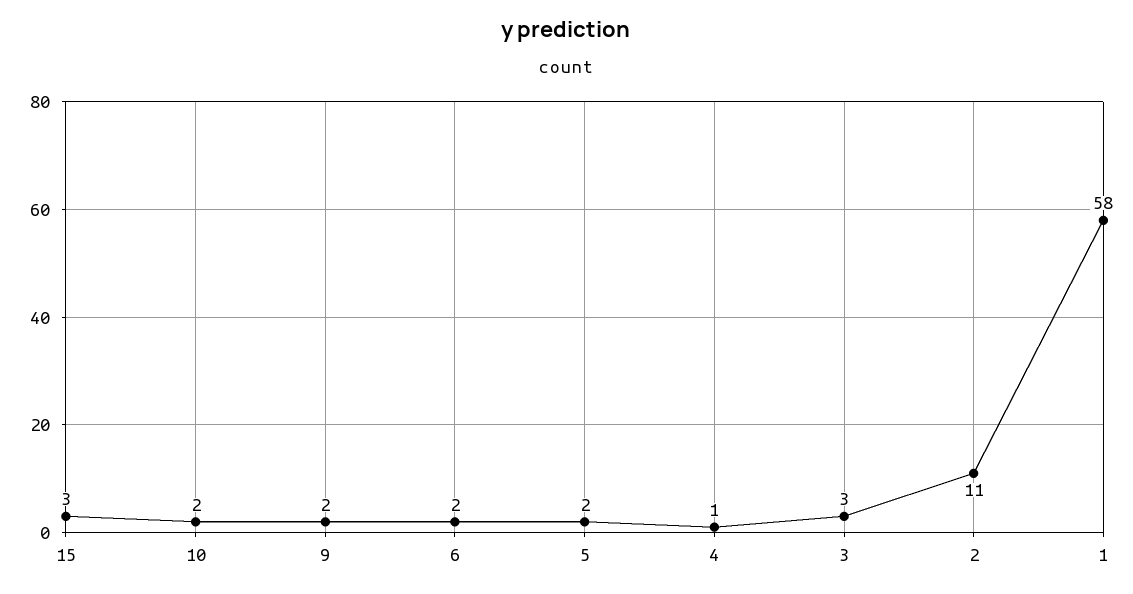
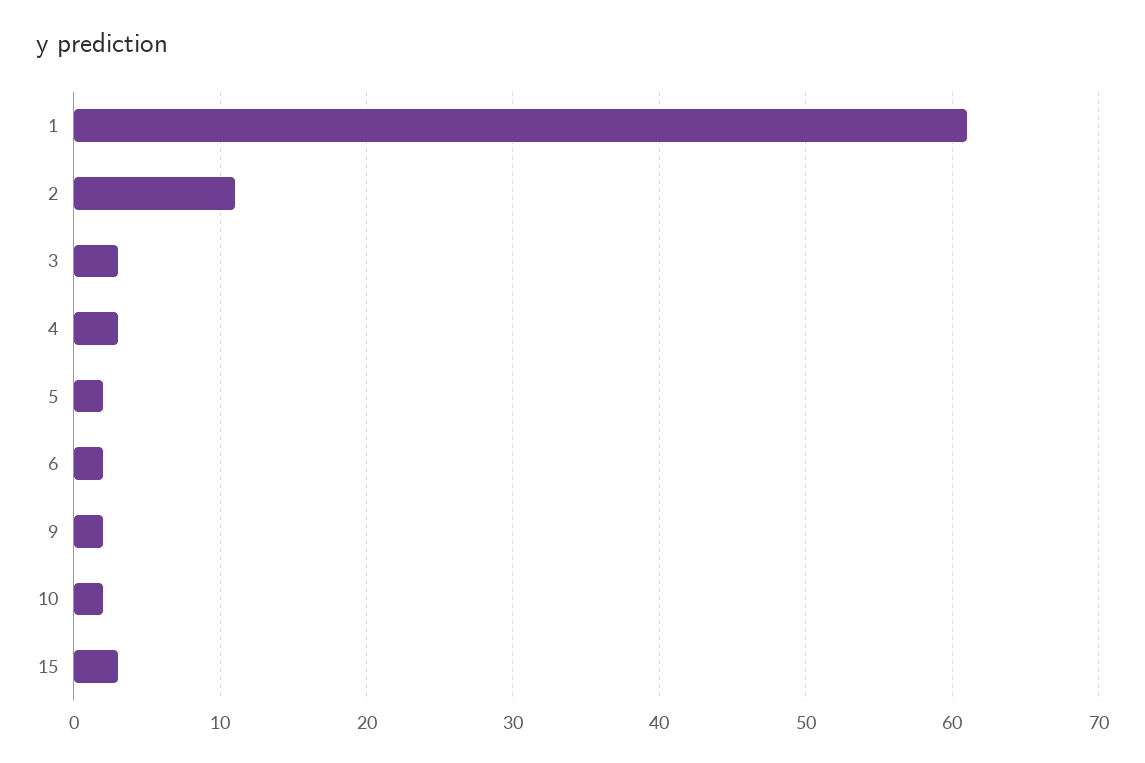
4: 1 -> 3
1: 58 -> 61

